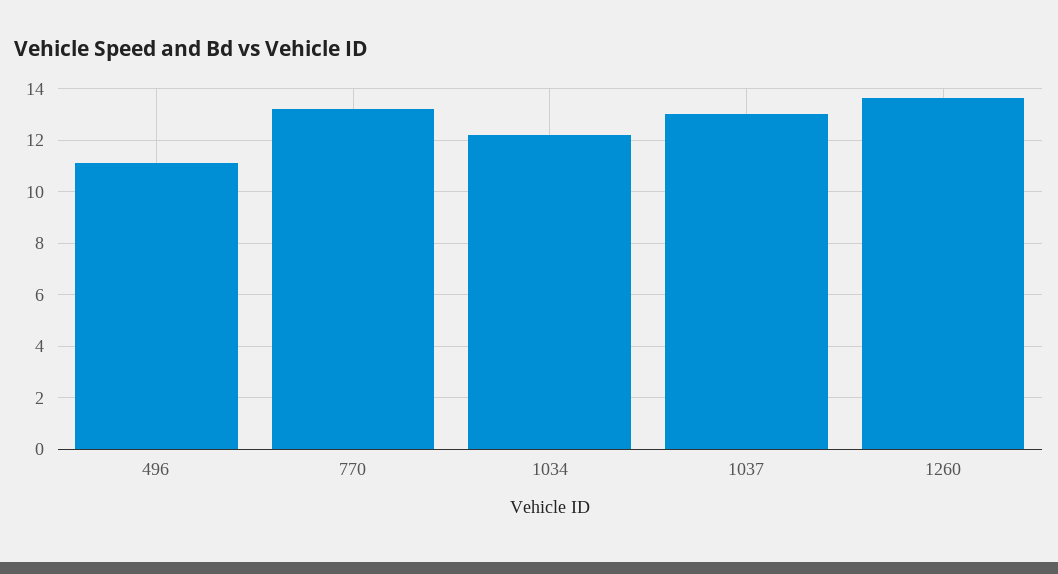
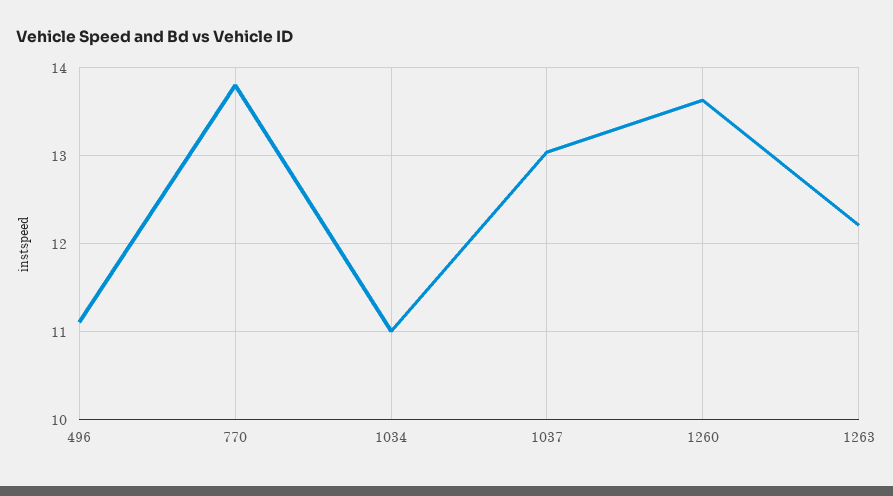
770: 13.25 -> 13.8
1034: 12.25 -> 11
1263: none -> 12.2

